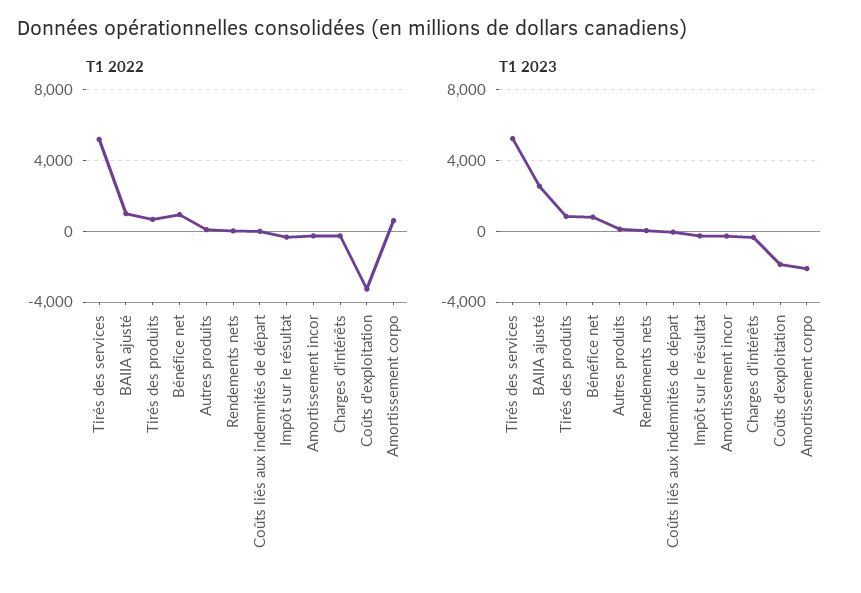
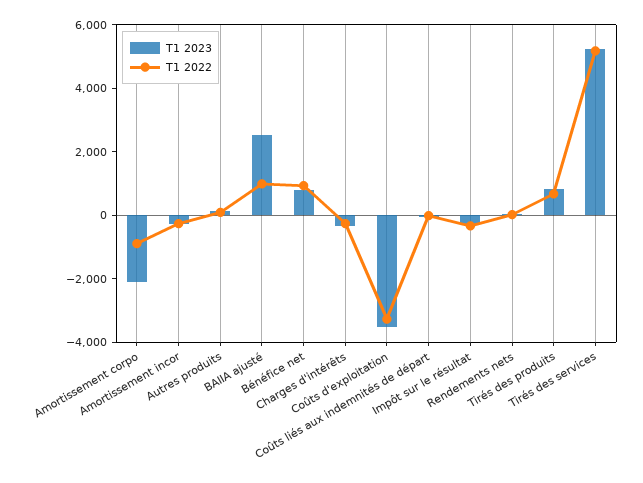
T1 2022, Amortissement corpo: 500 -> -1000
T1 2023, Coûts d'exploitation: -2000 -> -3500

